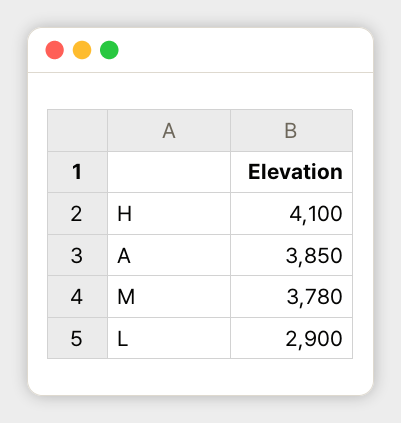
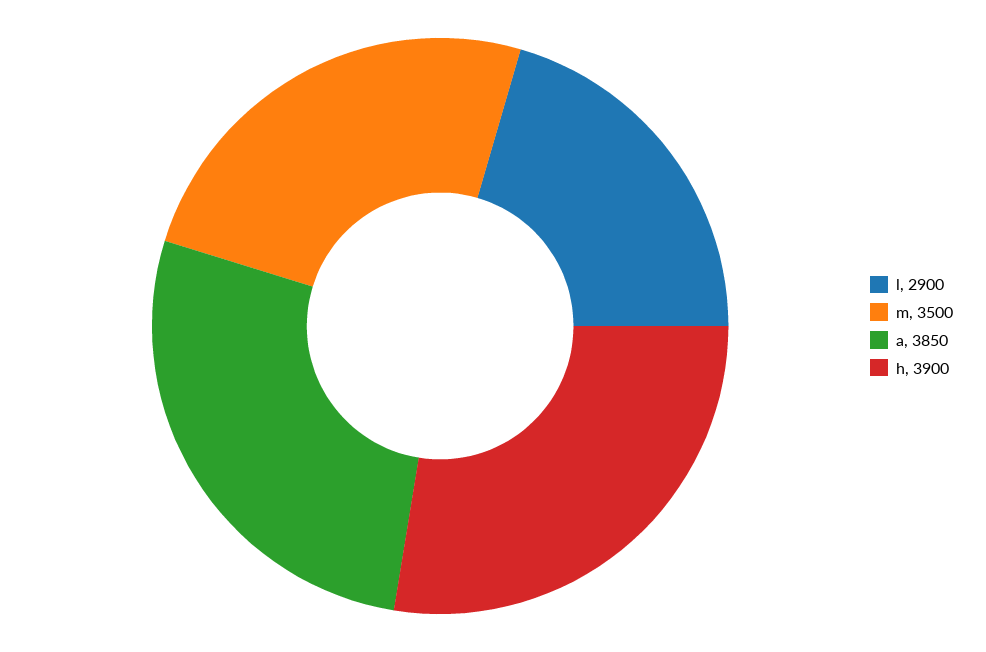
H: 4100 -> 3900
M: 3780 -> 3500

